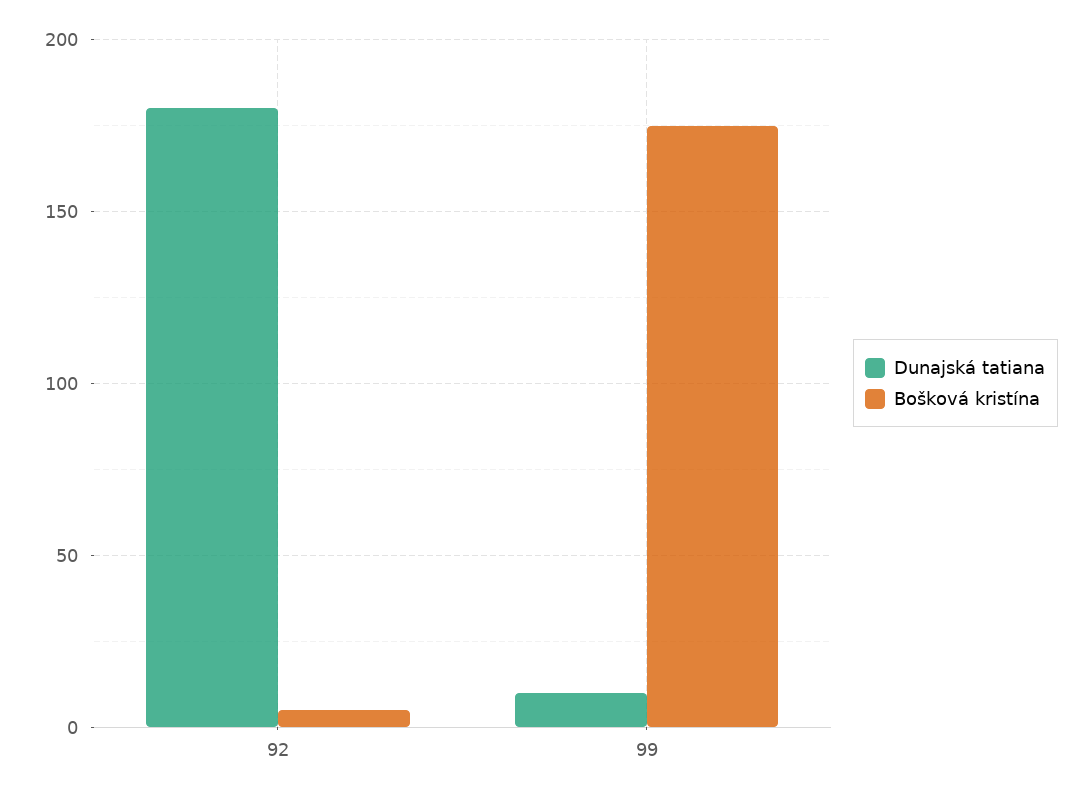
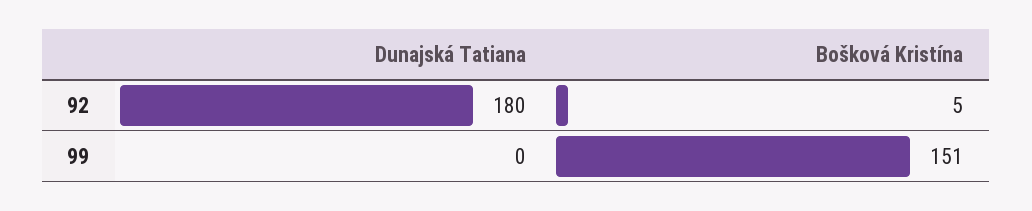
Dunajská tatiana, 99: 10 -> 0
Bošková kristína, 99: 175 -> 151

